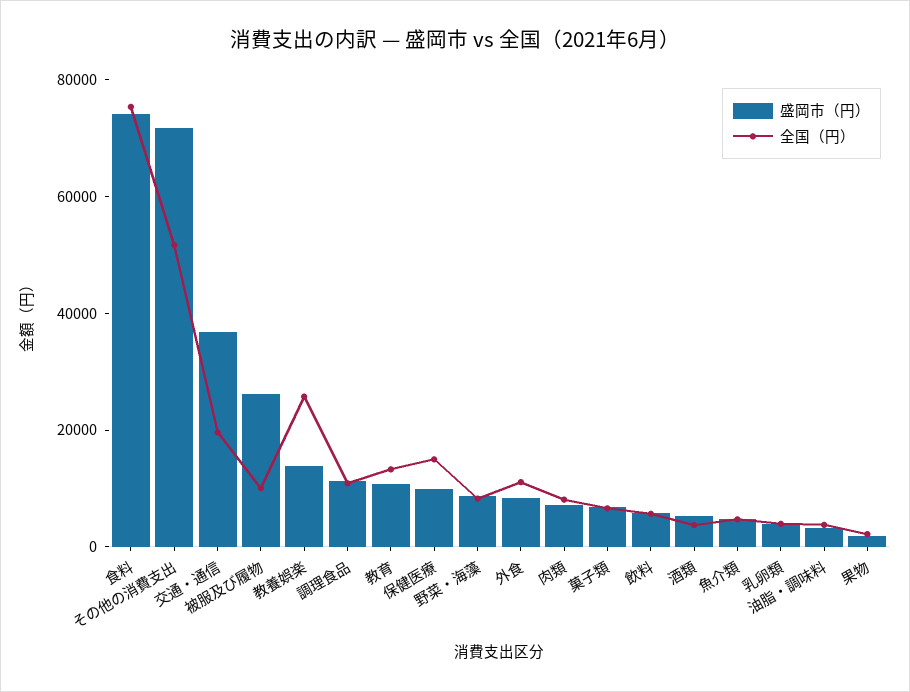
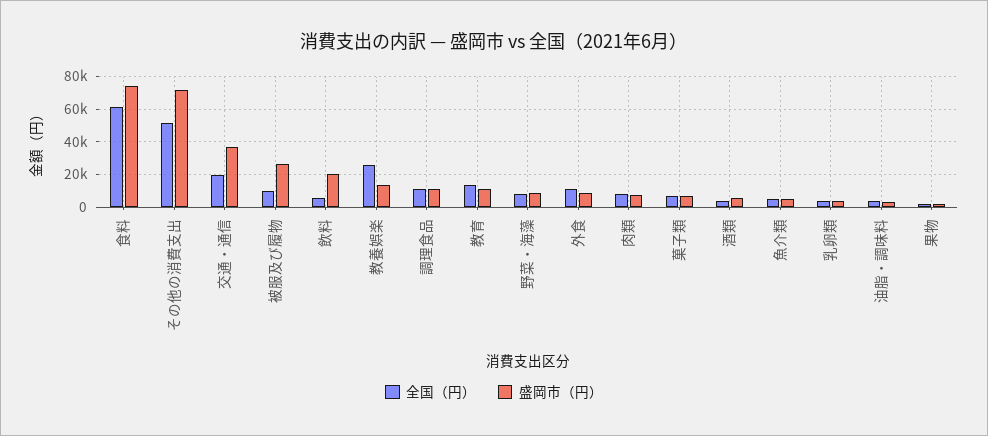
全国（円）, 食料: 75000 -> 60000
盛岡市（円）, 保健医療: 10000 -> none
全国（円）, 保健医療: 15000 -> none
盛岡市（円）, 飲料: 5000 -> 20000

